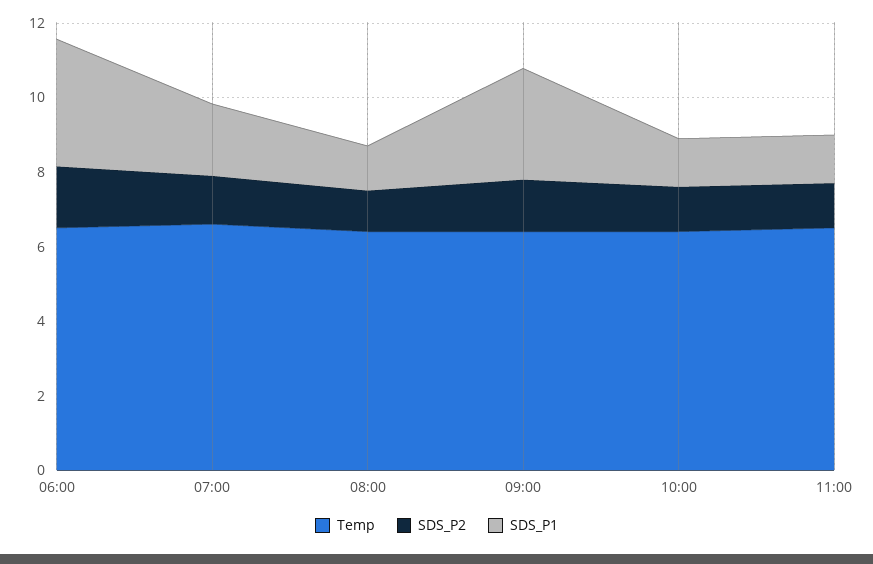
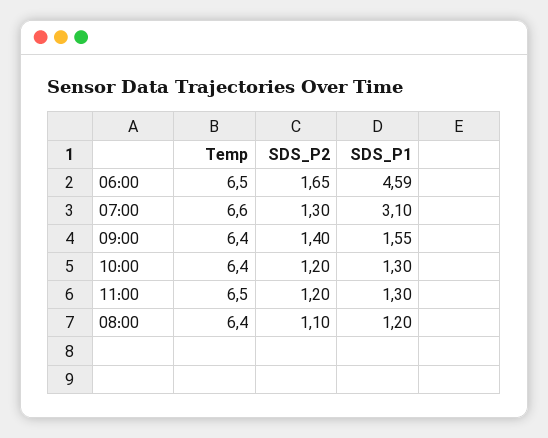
SDS_P1, 06:00: 3.5 -> 4.59
SDS_P1, 07:00: 2 -> 3.1
SDS_P1, 09:00: 3 -> 1.55

